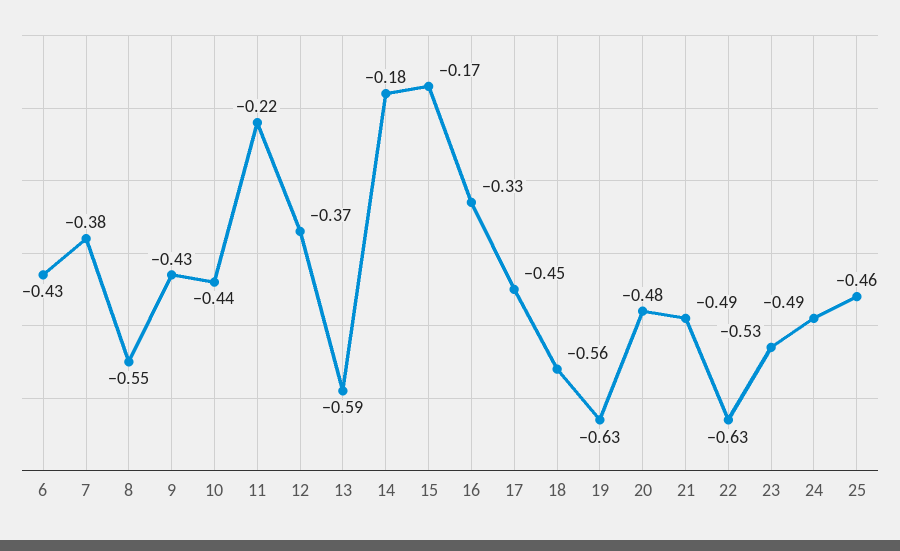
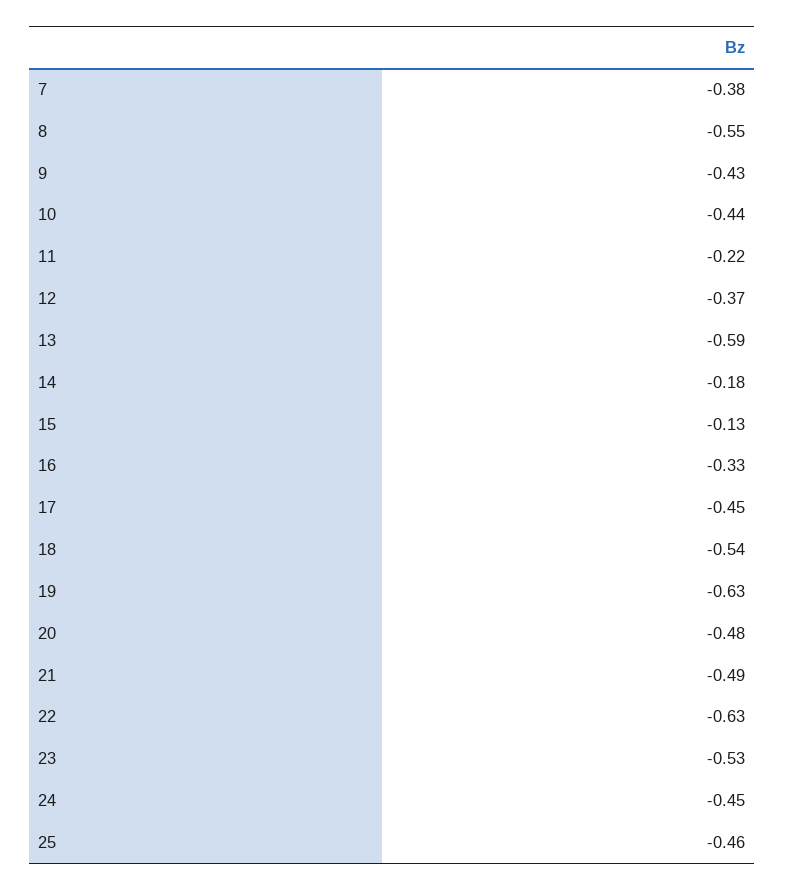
6: -0.43 -> none
15: -0.17 -> -0.13
18: -0.56 -> -0.54
24: -0.49 -> -0.45

